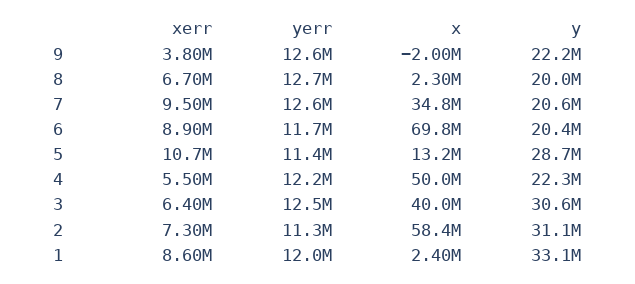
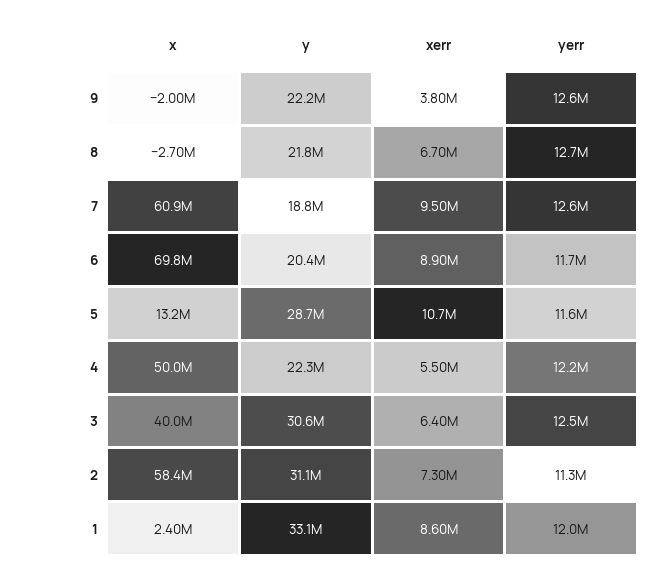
x, 8: 2300000 -> -2700000
y, 8: 20000000 -> 21800000
x, 7: 34800000 -> 60900000
y, 7: 20600000 -> 18800000
yerr, 5: 11400000 -> 11600000

